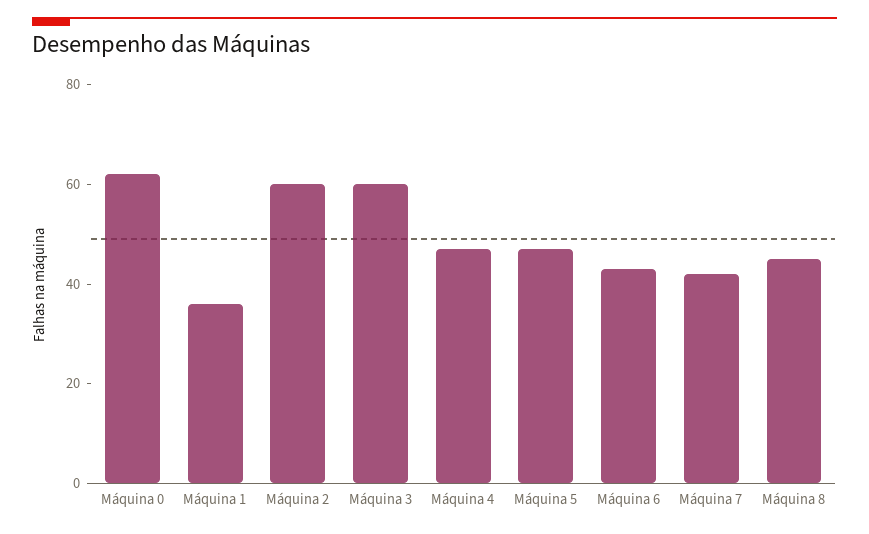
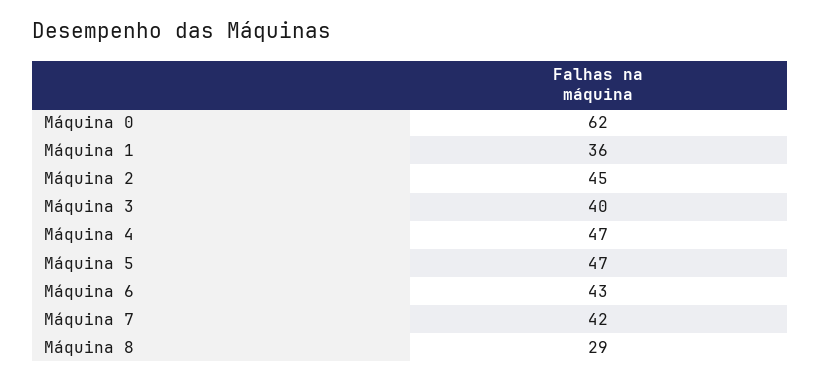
Máquina 2: 60 -> 45
Máquina 3: 60 -> 40
Máquina 8: 45 -> 29

